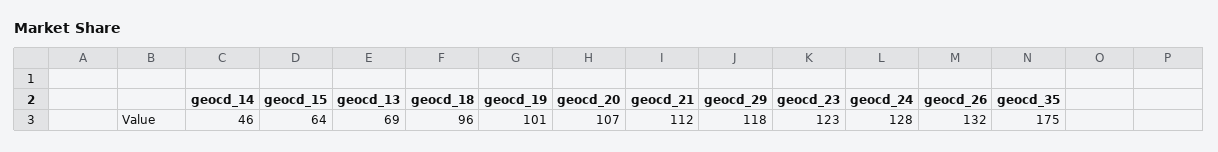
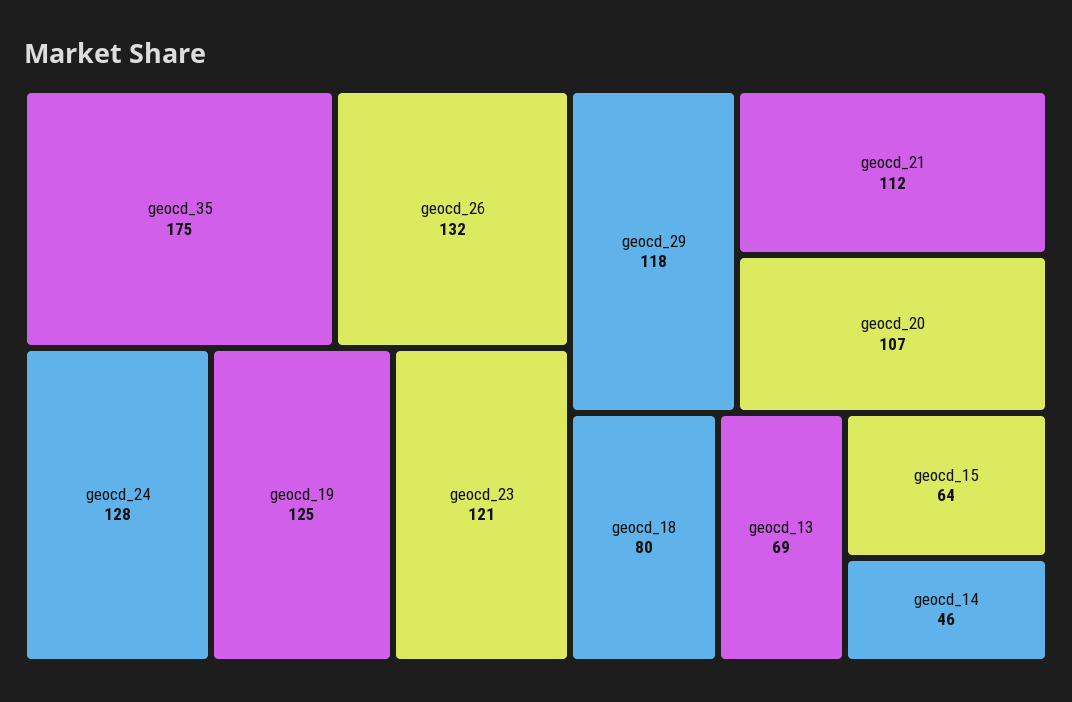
geocd_18: 96 -> 80
geocd_19: 101 -> 125
geocd_23: 123 -> 121

